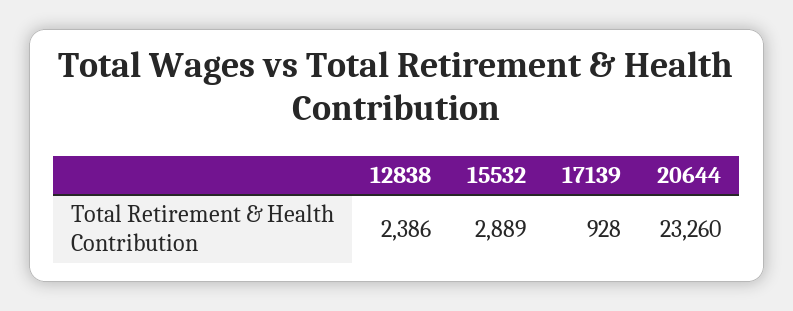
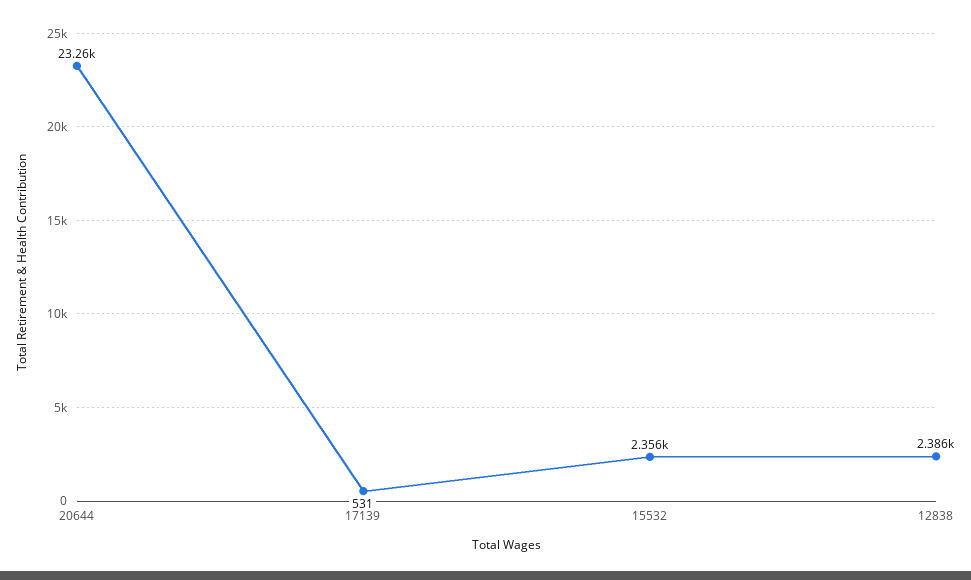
15532: 2889 -> 2356
17139: 928 -> 531

